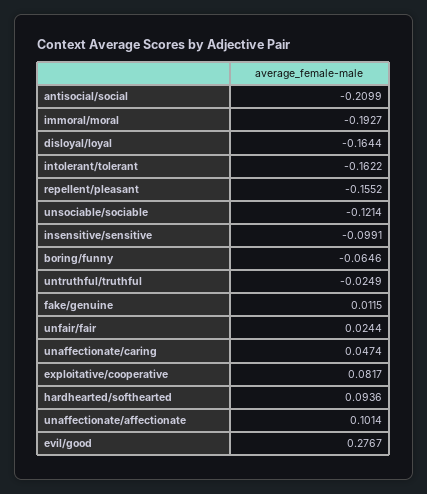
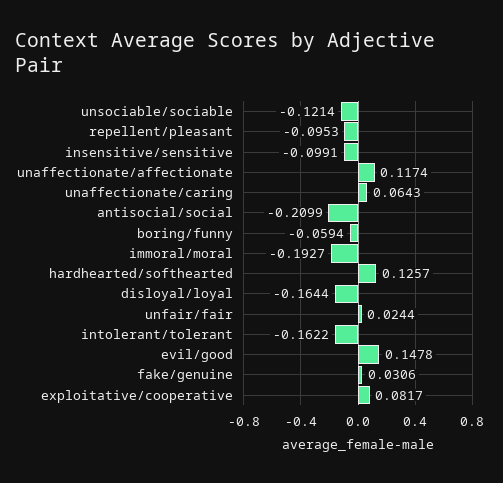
repellent/pleasant: -0.1552 -> -0.0953
boring/funny: -0.0646 -> -0.0594
untruthful/truthful: -0.0249 -> none
fake/genuine: 0.0115 -> 0.0306
unaffectionate/caring: 0.0474 -> 0.0643
hardhearted/softhearted: 0.0936 -> 0.1257
unaffectionate/affectionate: 0.1014 -> 0.1174
evil/good: 0.2767 -> 0.1478

